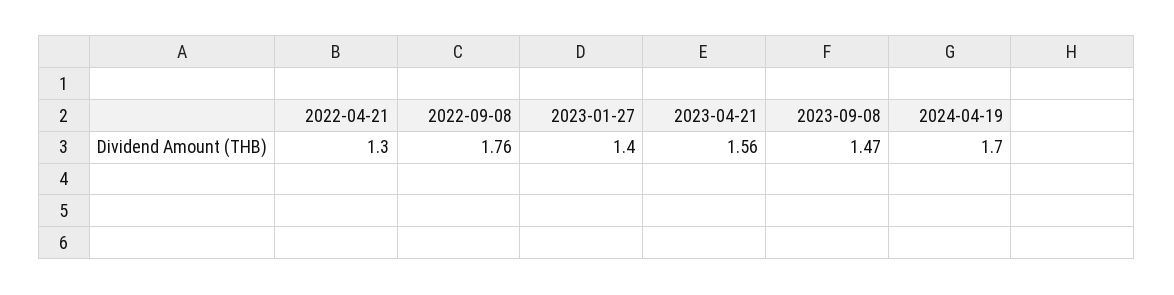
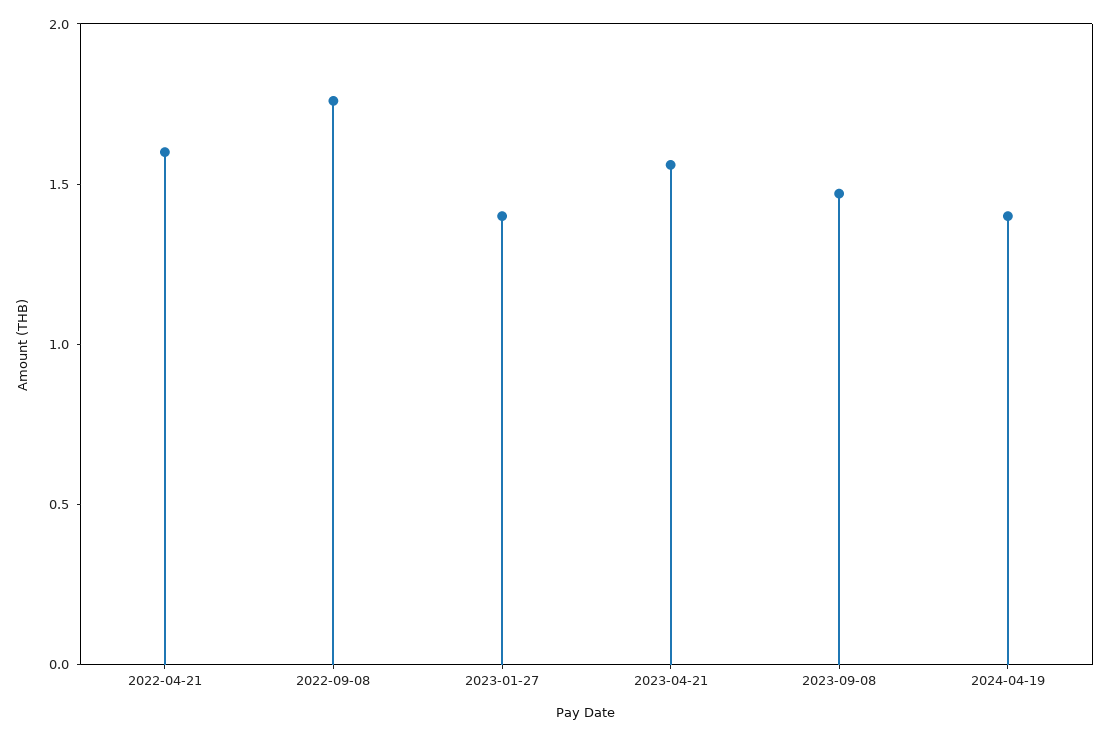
2022-04-21: 1.3 -> 1.6
2024-04-19: 1.7 -> 1.4

